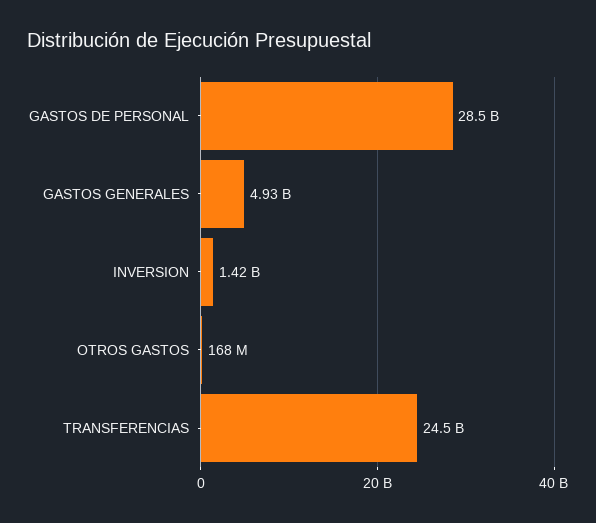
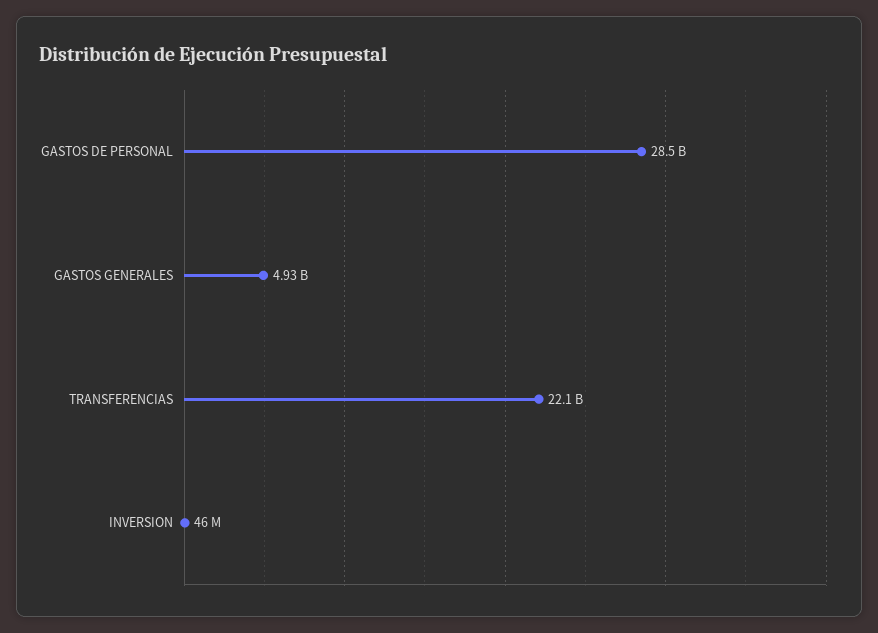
INVERSION: 1420000000 -> 46000000
OTROS GASTOS: 168000000 -> none
TRANSFERENCIAS: 24500000000 -> 22100000000

